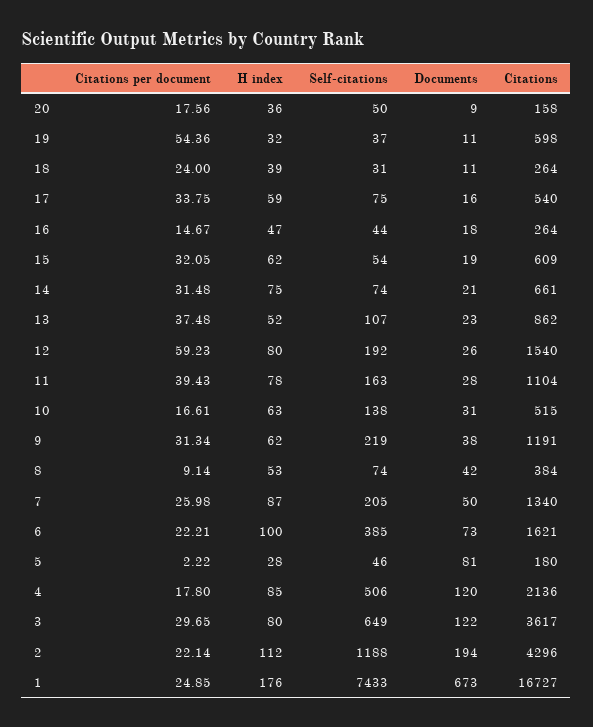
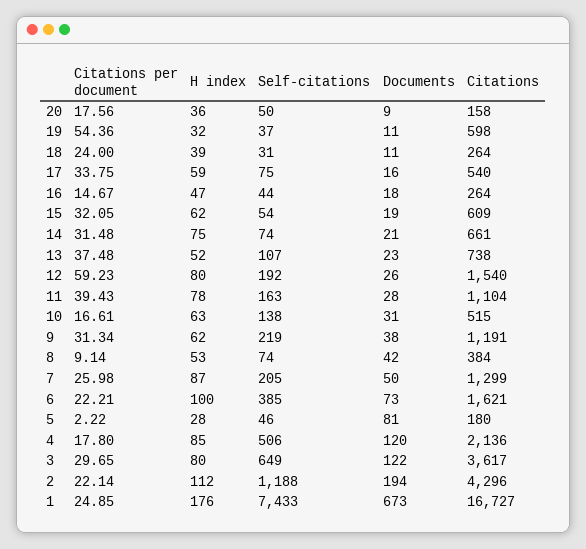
Citations, 13: 862 -> 738
Citations, 7: 1340 -> 1299

